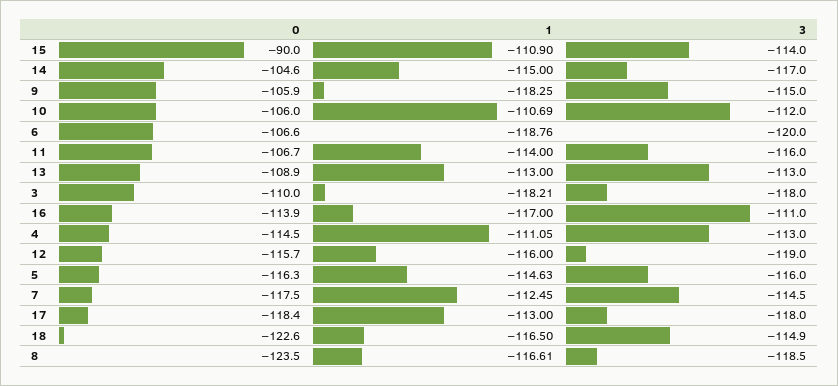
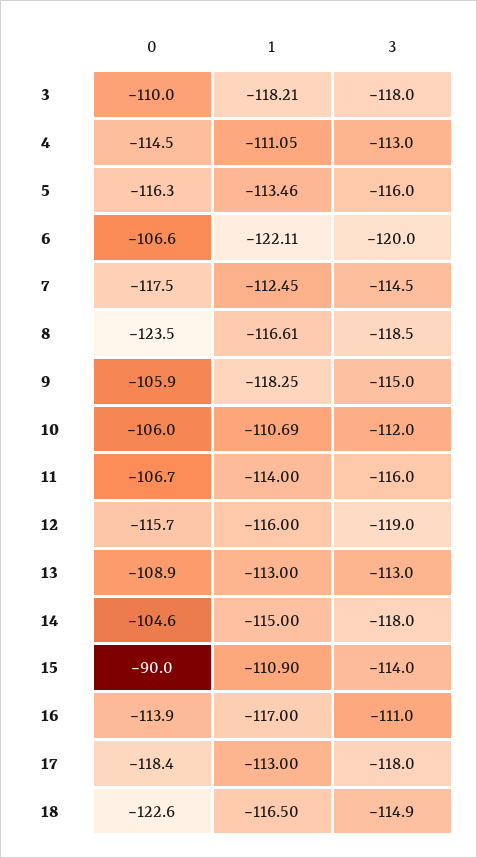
3, 14: -117 -> -118
1, 6: -118.76 -> -122.11
1, 5: -114.63 -> -113.46

